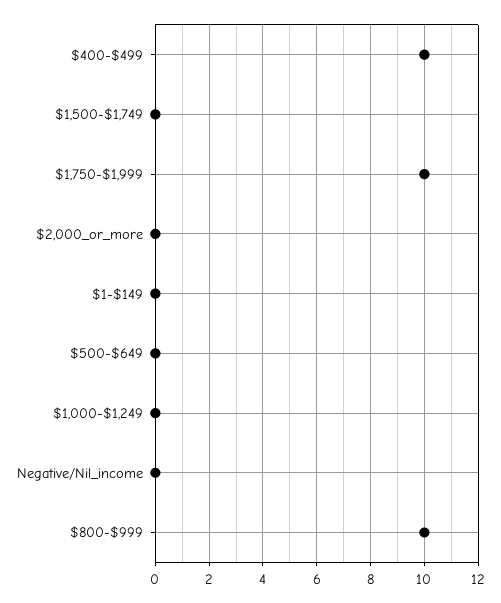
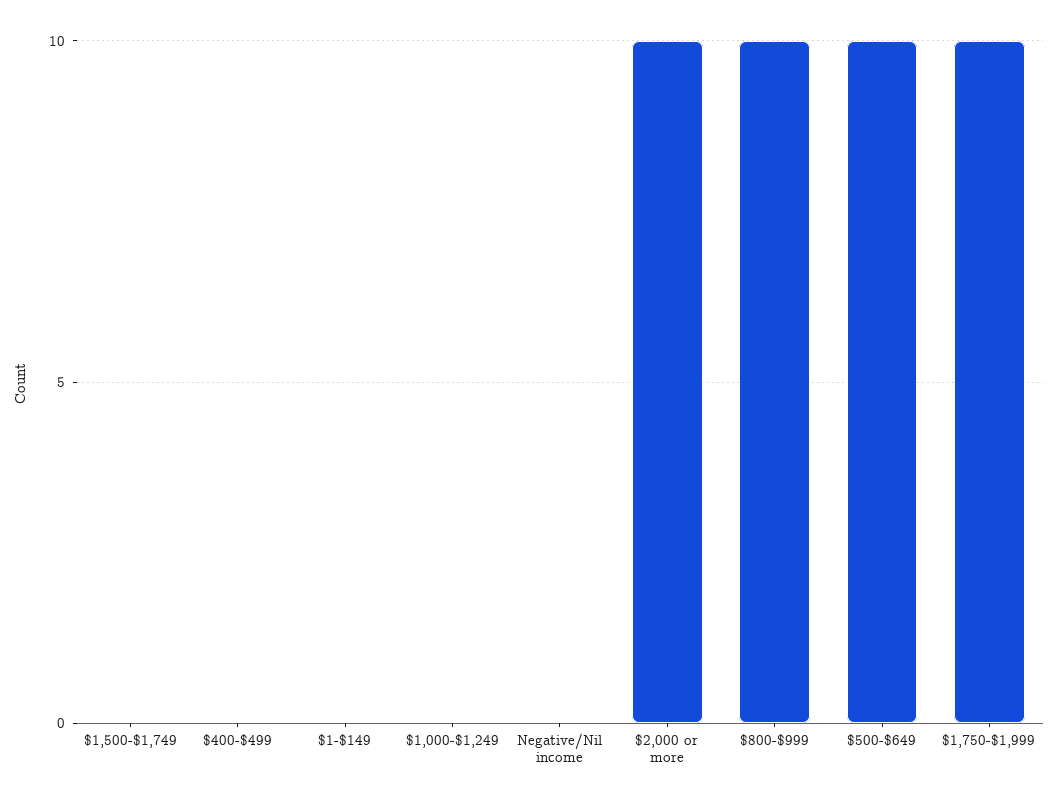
$400-$499: 10 -> 0
$2,000_or_more: 0 -> 10
$500-$649: 0 -> 10

